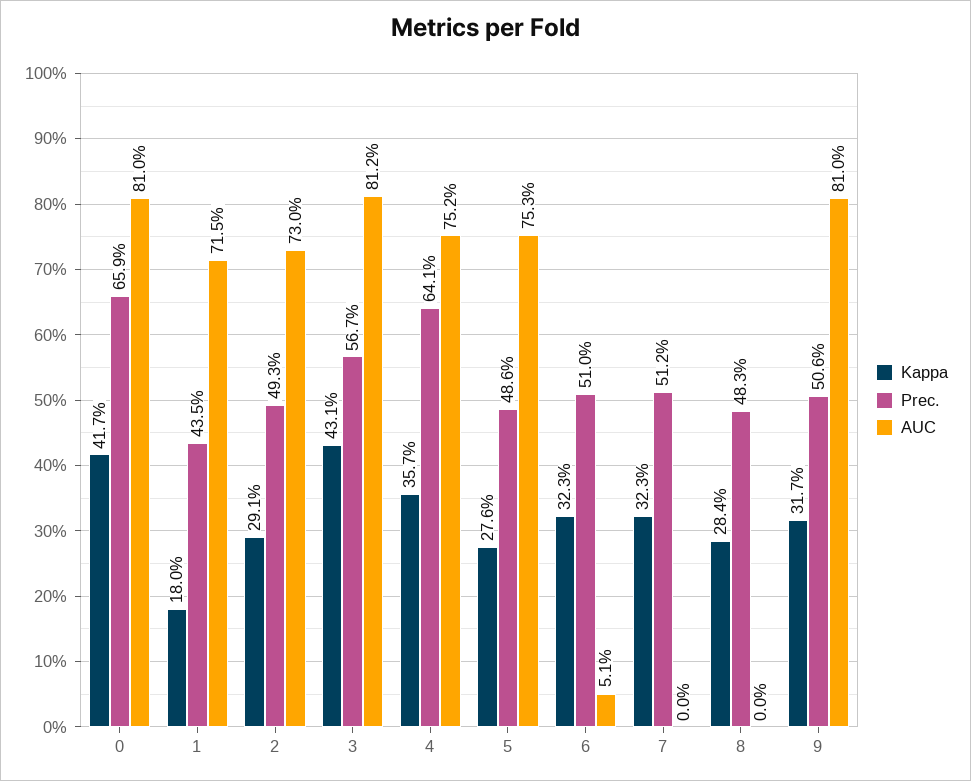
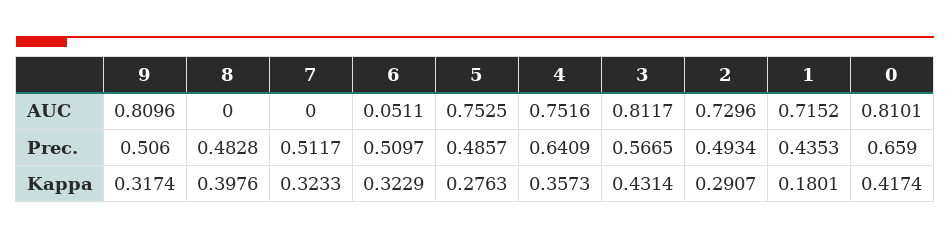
Kappa, 8: 0.284 -> 0.3976

